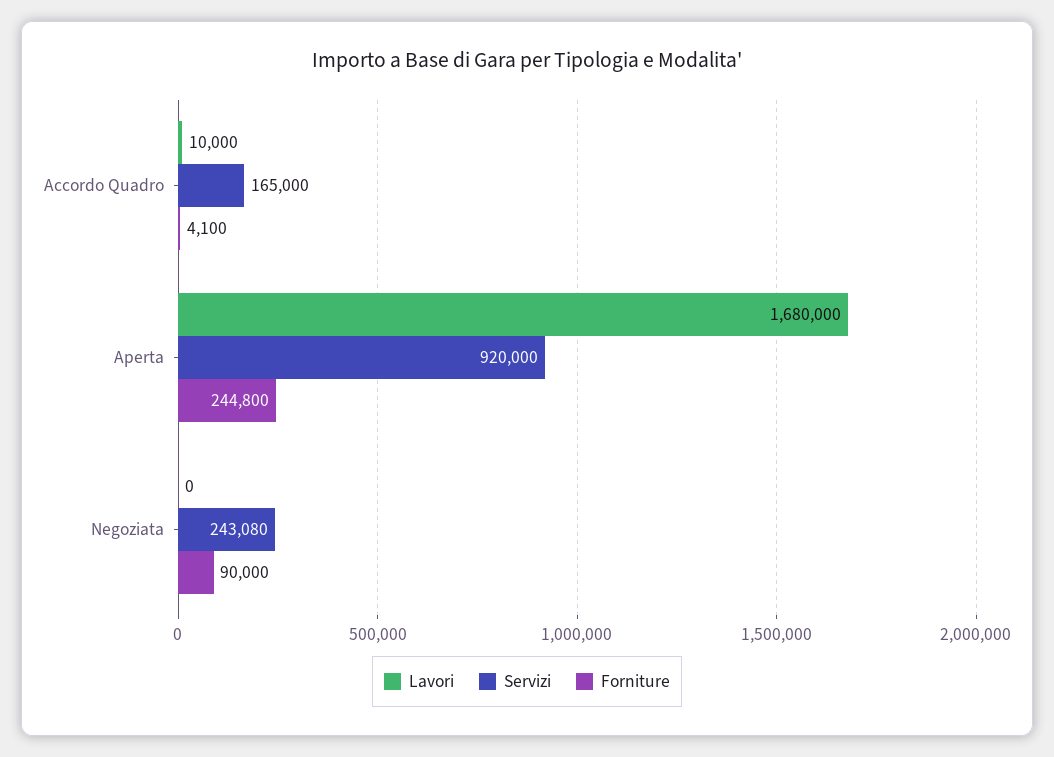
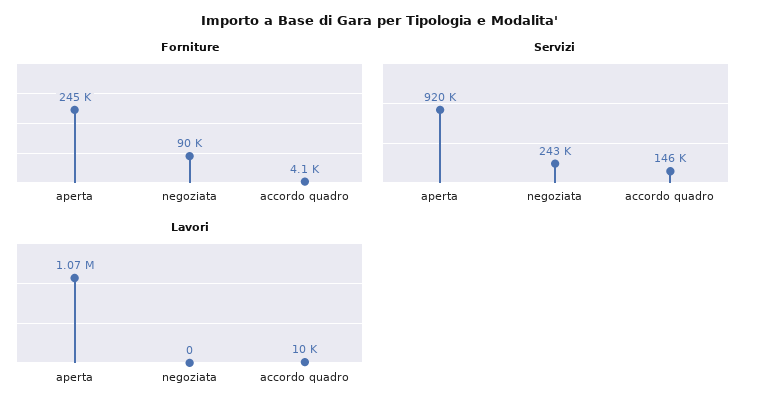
Servizi, Accordo Quadro: 165000 -> 146000
Lavori, Aperta: 1680000 -> 1070000

